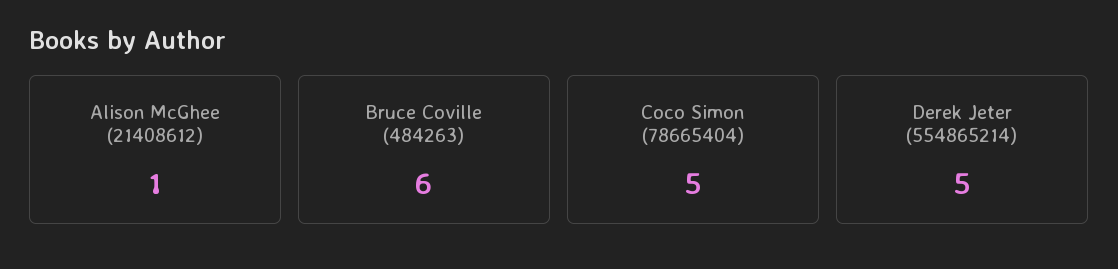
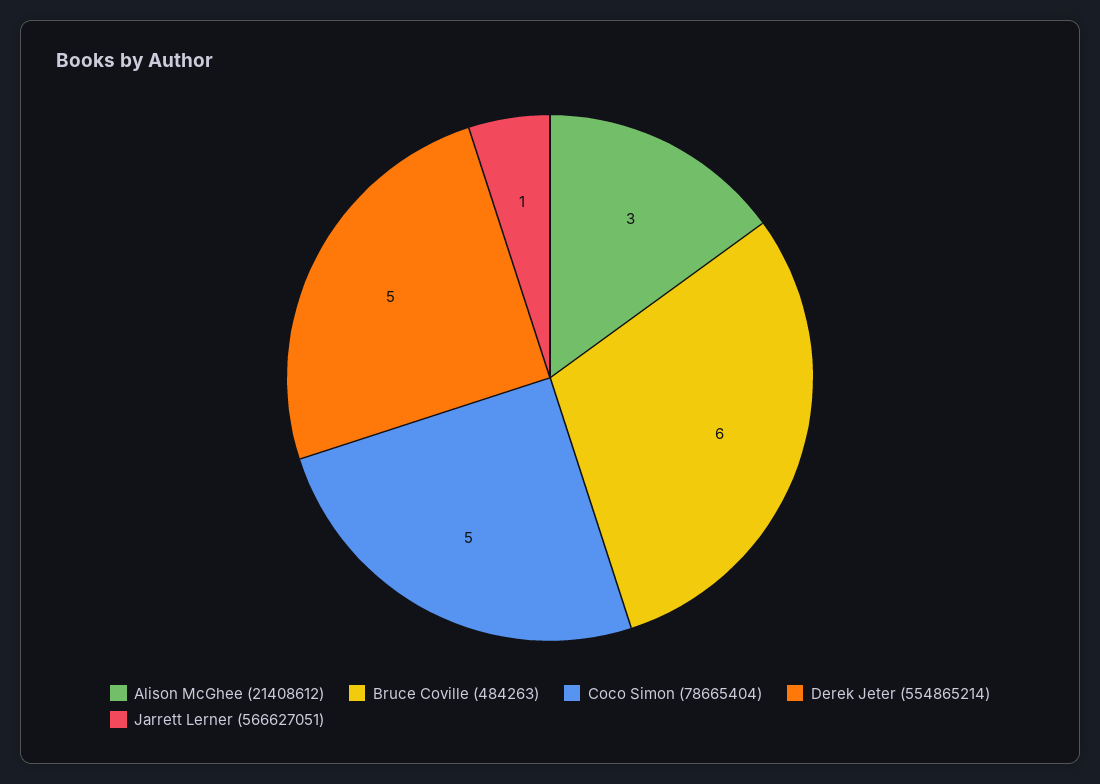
Alison McGhee (21408612): 1 -> 3
Jarrett Lerner (566627051): none -> 1

